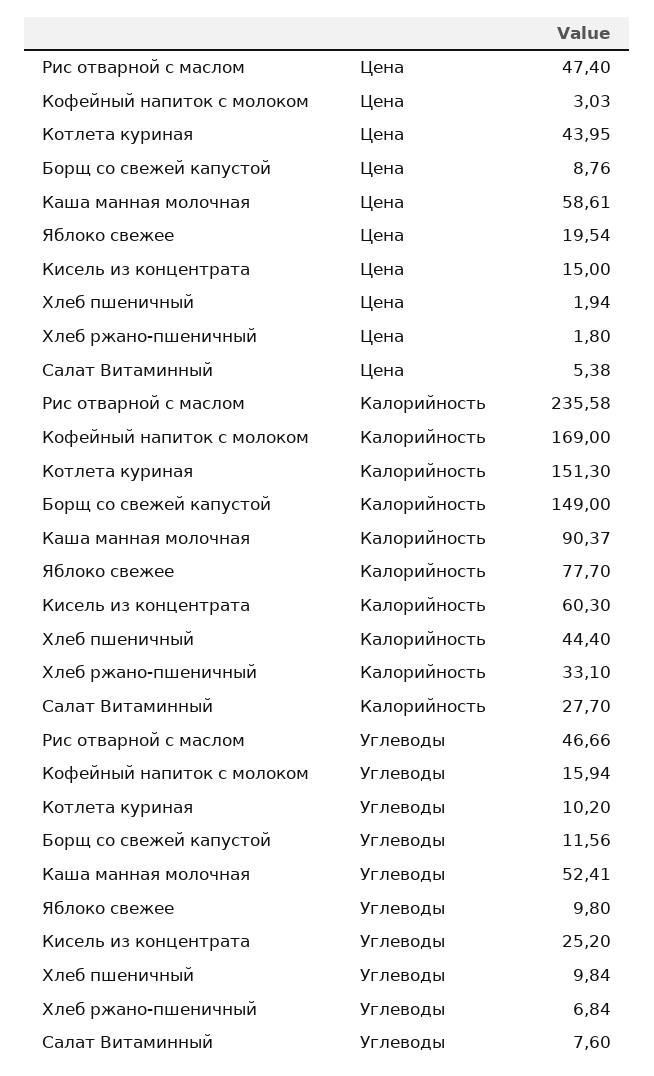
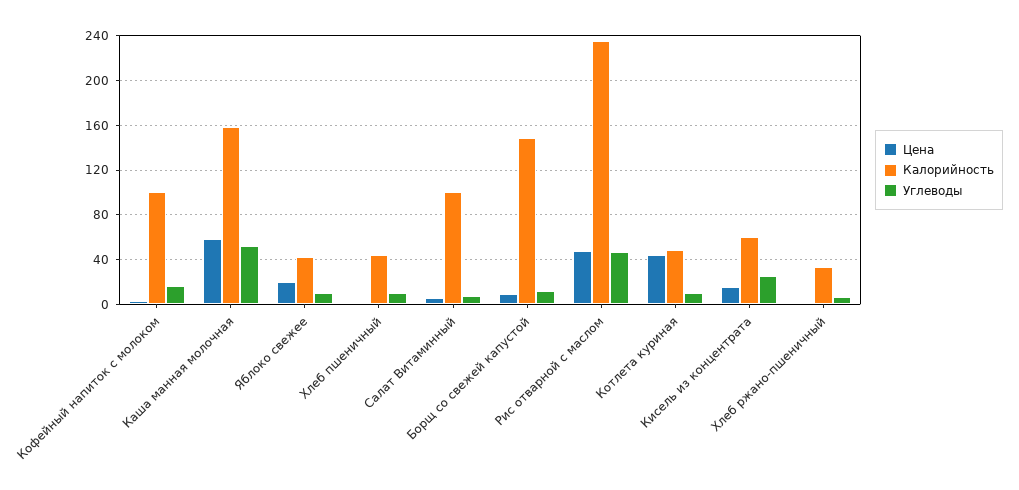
Калорийность, Кофейный напиток с молоком: 169 -> 100
Калорийность, Котлета куриная: 151.3 -> 50
Калорийность, Каша манная молочная: 90.37 -> 160
Калорийность, Яблоко свежее: 77.7 -> 40
Калорийность, Салат Витаминный: 27.7 -> 100

